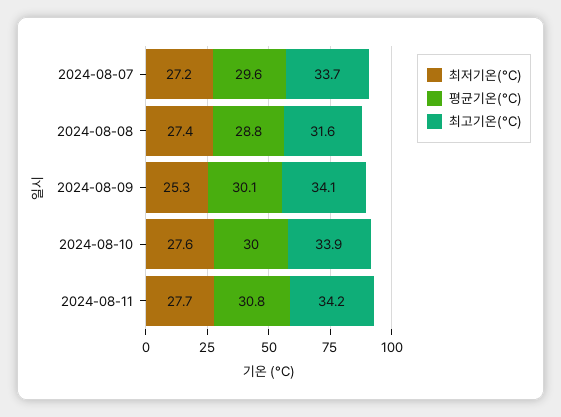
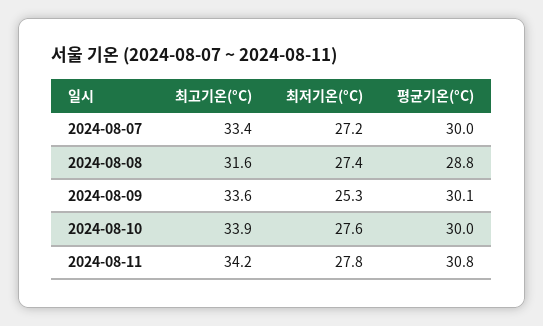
평균기온(°C), 2024-08-07: 29.6 -> 30
최고기온(°C), 2024-08-07: 33.7 -> 33.4
최고기온(°C), 2024-08-09: 34.1 -> 33.6
최저기온(°C), 2024-08-11: 27.7 -> 27.8

